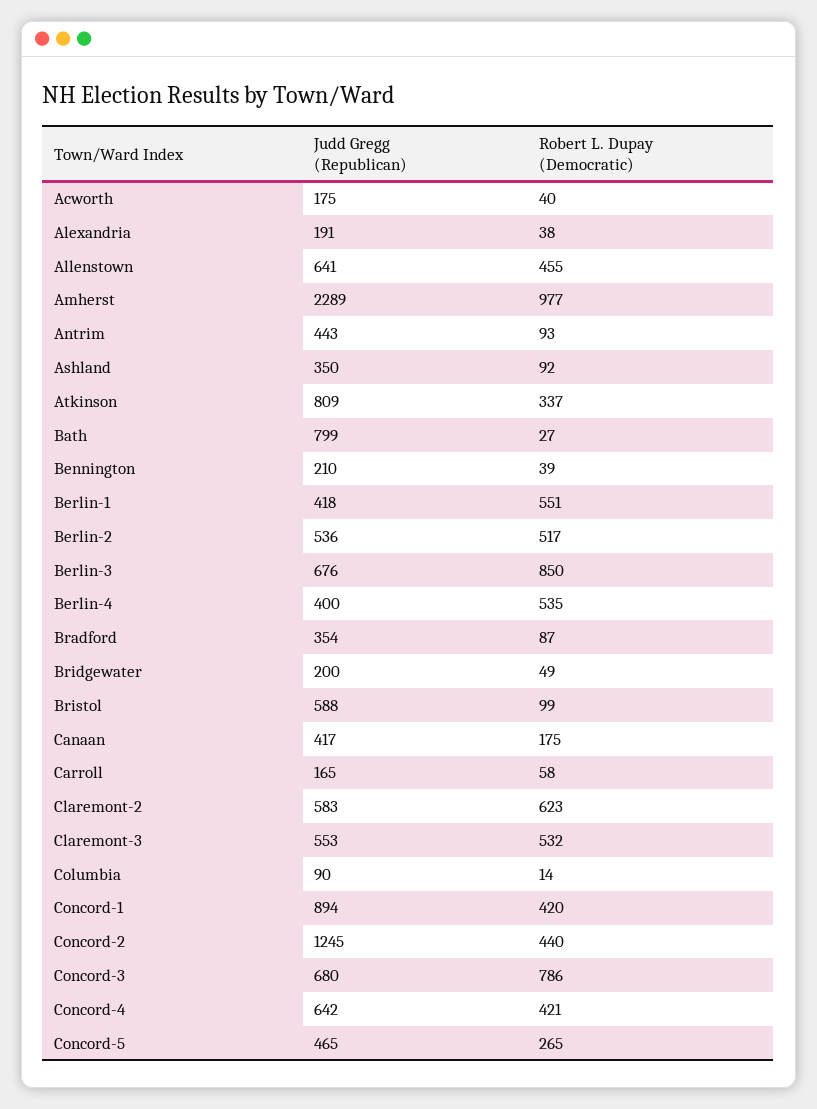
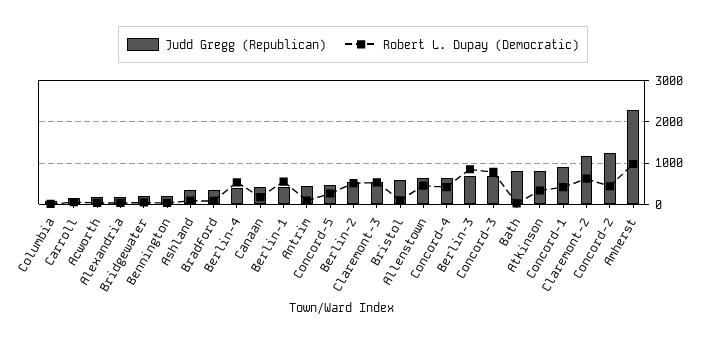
Judd Gregg (Republican), Claremont-2: 583 -> 1200

